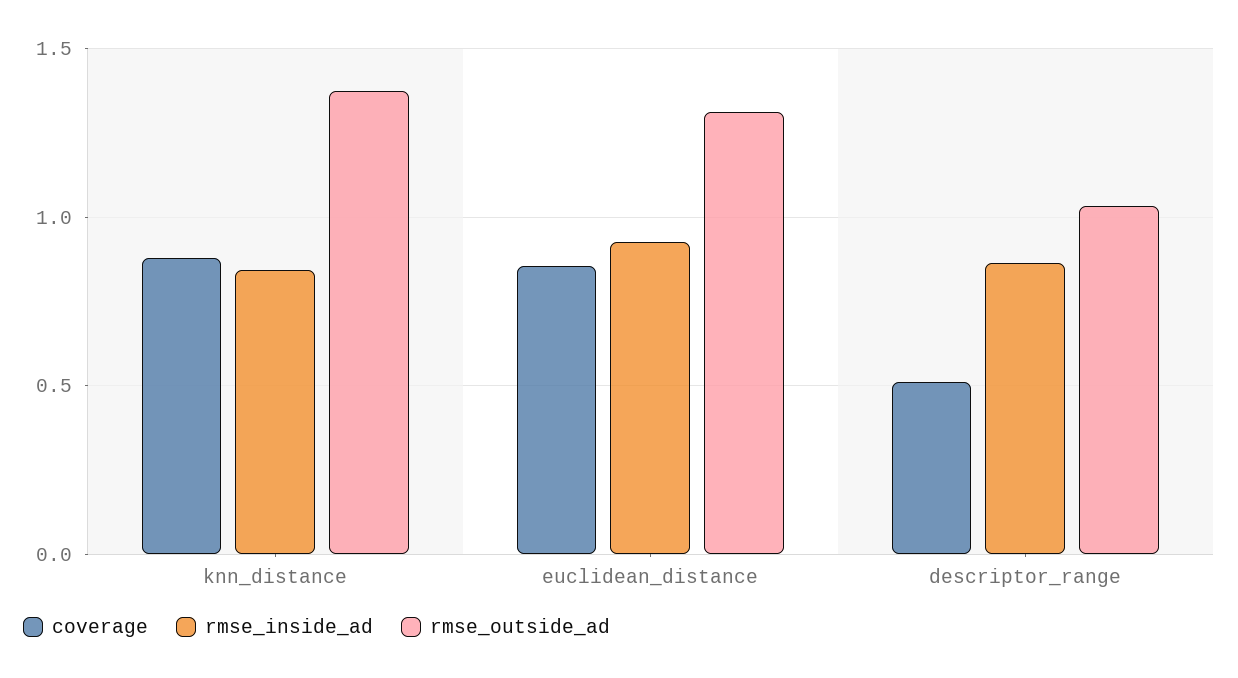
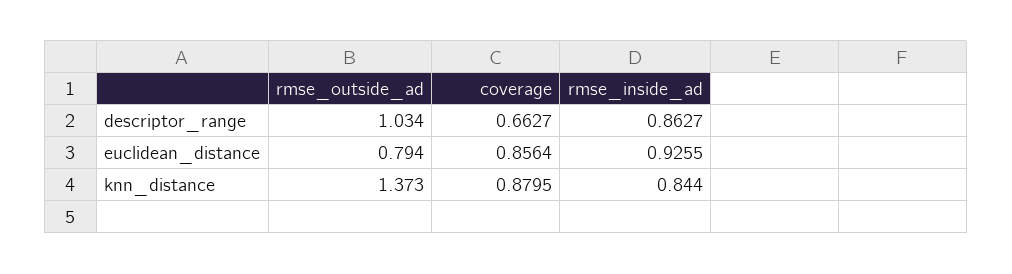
rmse_outside_ad, euclidean_distance: 1.3 -> 0.794
coverage, descriptor_range: 0.5 -> 0.6627

